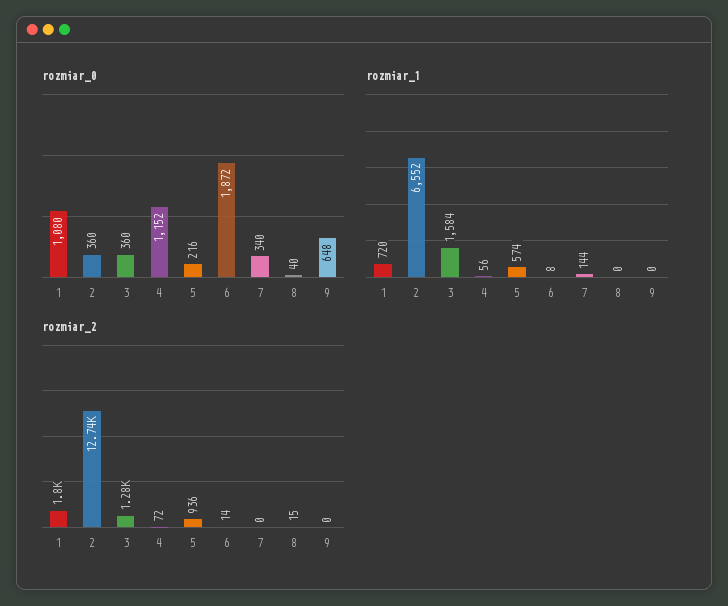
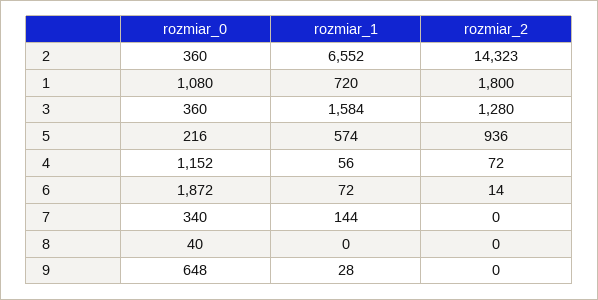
rozmiar_1, 6: 8 -> 72
rozmiar_1, 9: 0 -> 28
rozmiar_2, 2: 12740 -> 14323
rozmiar_2, 8: 15 -> 0

